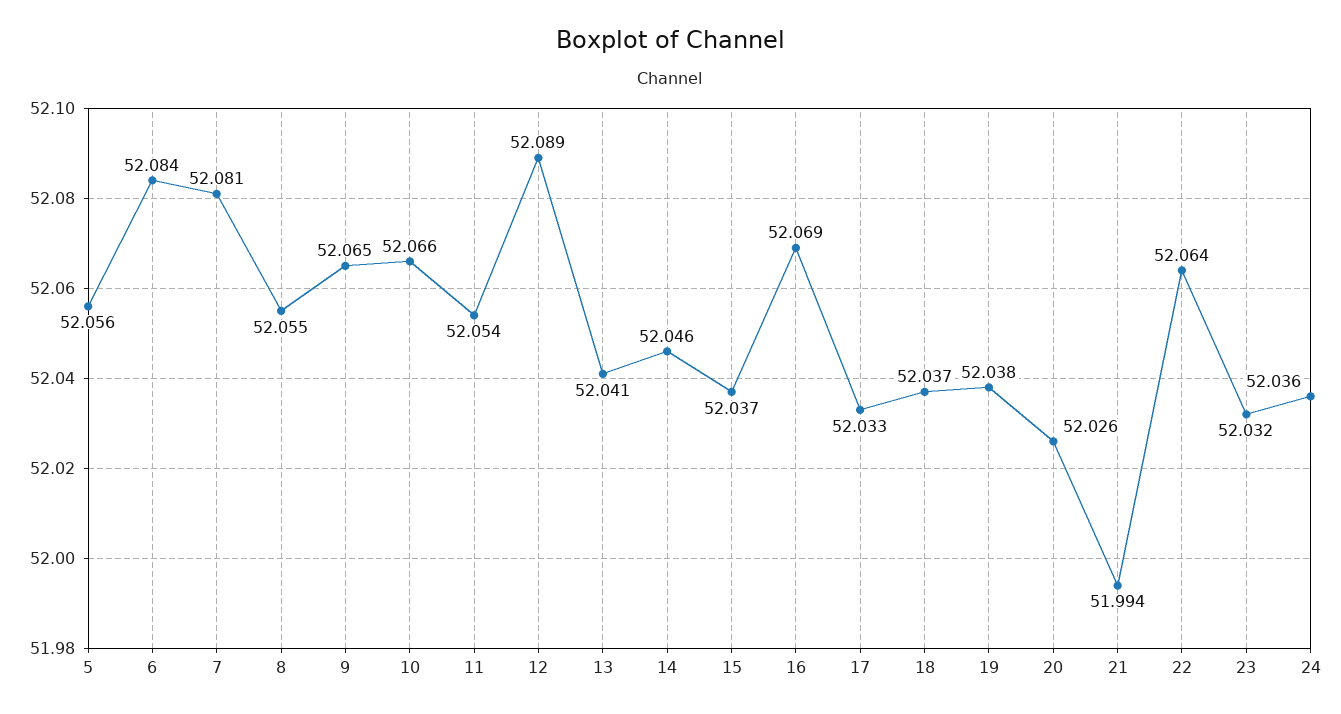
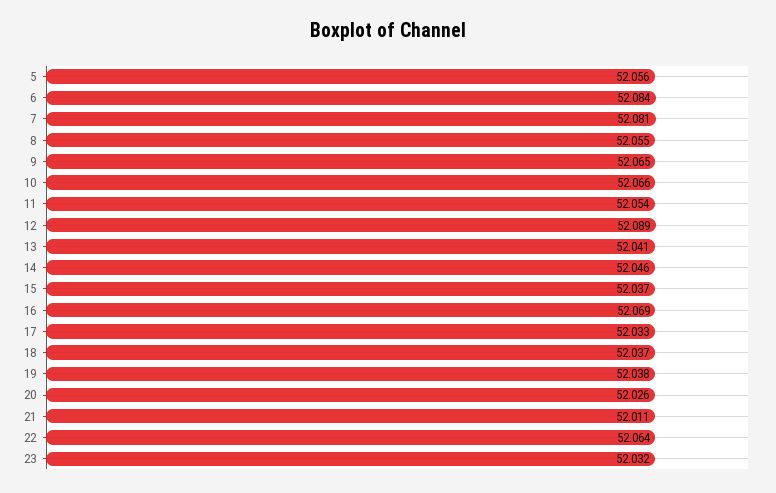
21: 51.994 -> 52.011
24: 52.036 -> none

